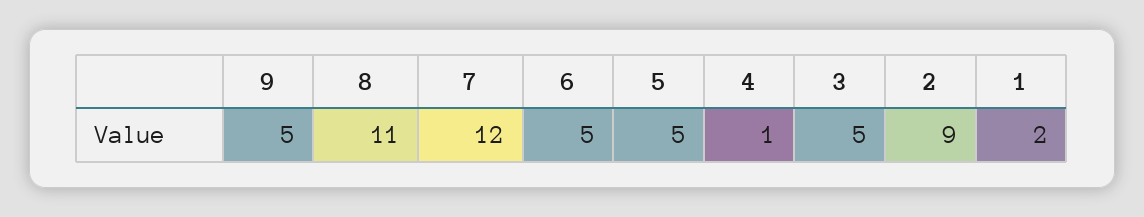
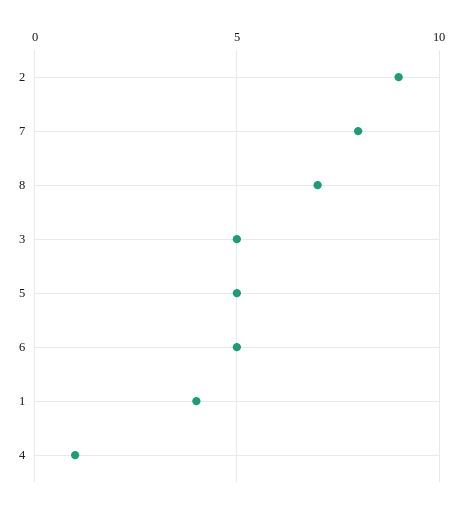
9: 5 -> none
8: 11 -> 7
7: 12 -> 8
1: 2 -> 4

